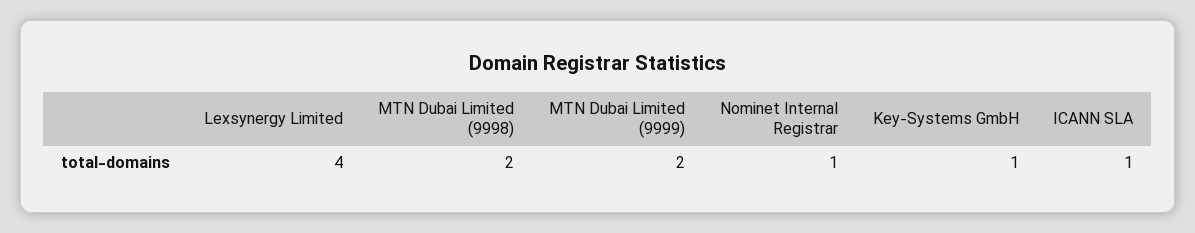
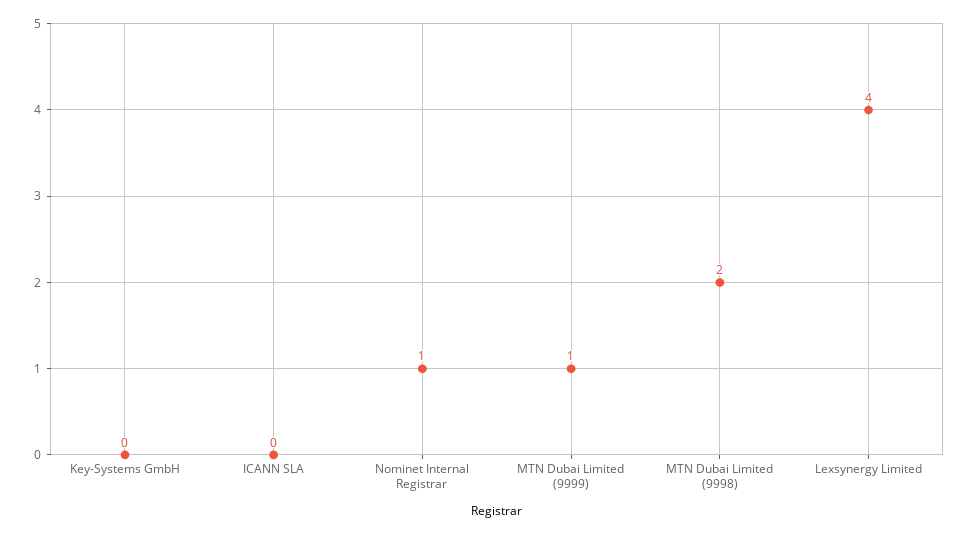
MTN Dubai Limited (9999): 2 -> 1
Key-Systems GmbH: 1 -> 0
ICANN SLA: 1 -> 0

